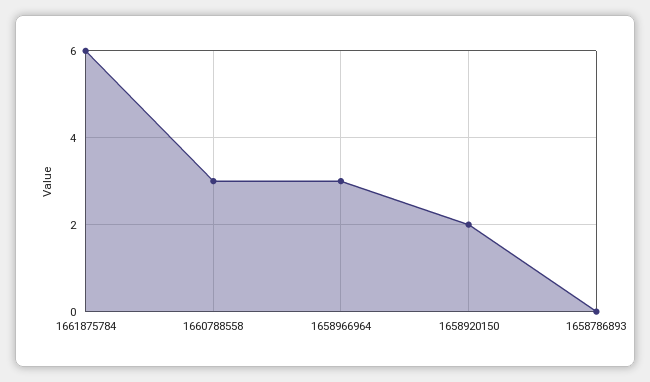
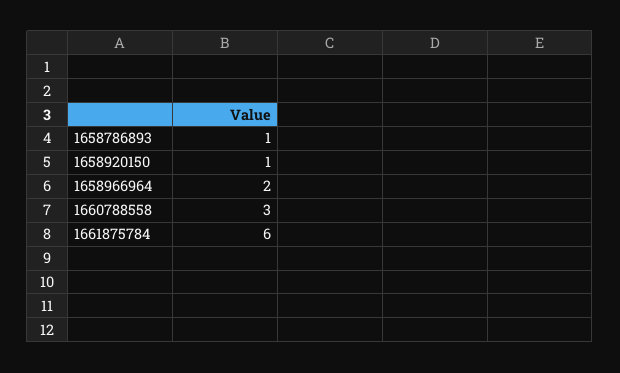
1658966964: 3 -> 2
1658920150: 2 -> 1
1658786893: 0 -> 1

